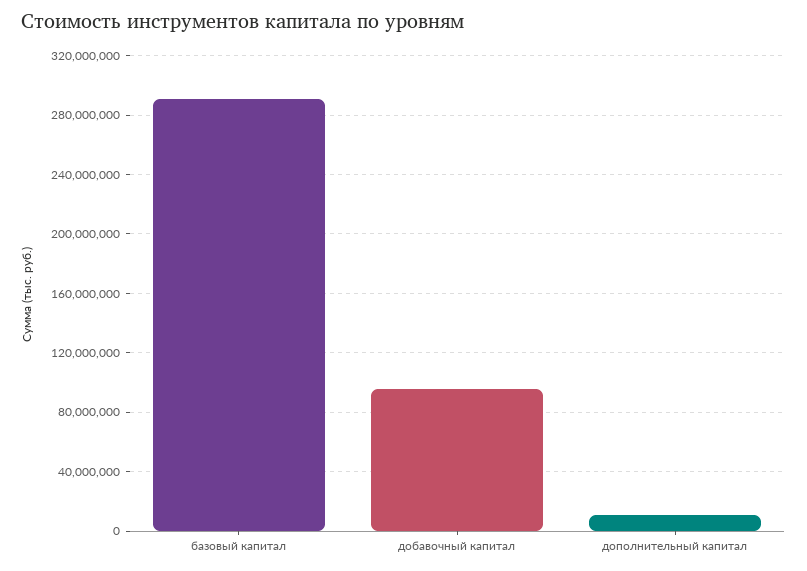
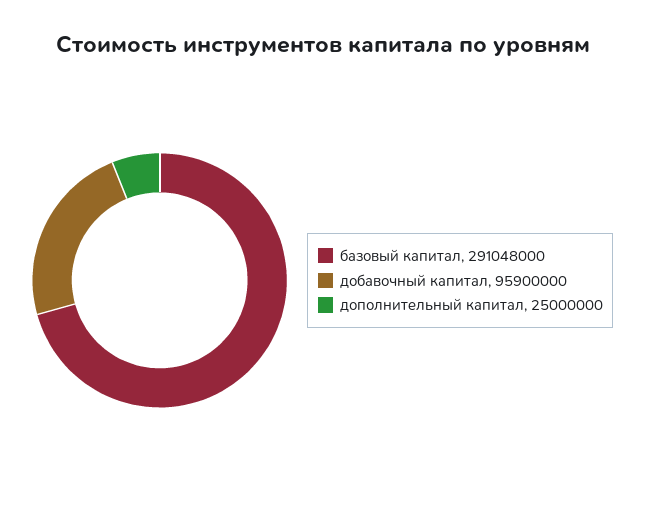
дополнительный капитал: 10000000 -> 25000000

